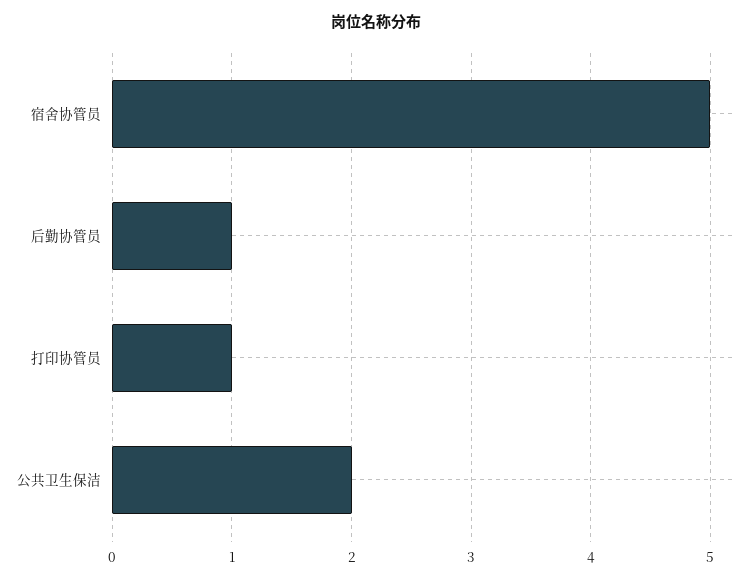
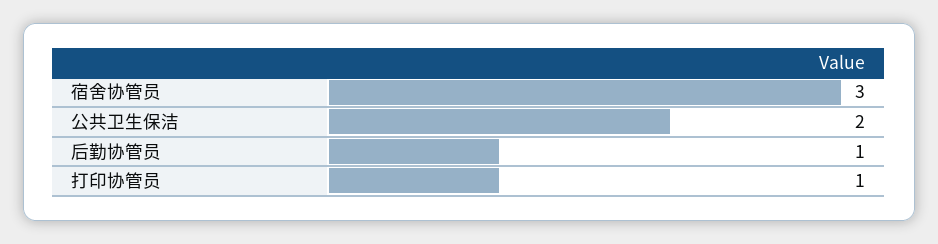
宿舍协管员: 5 -> 3

